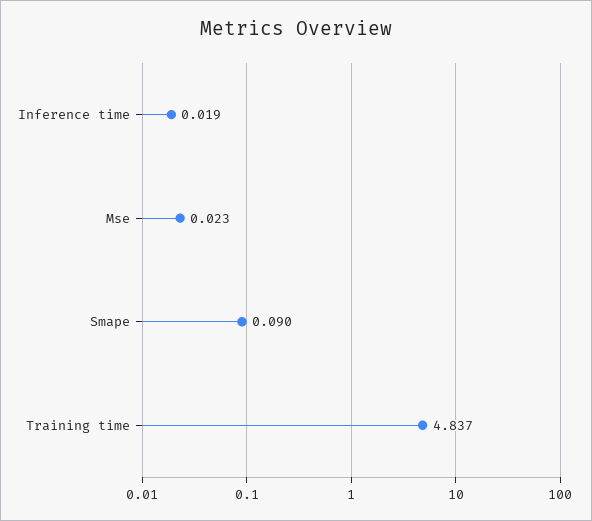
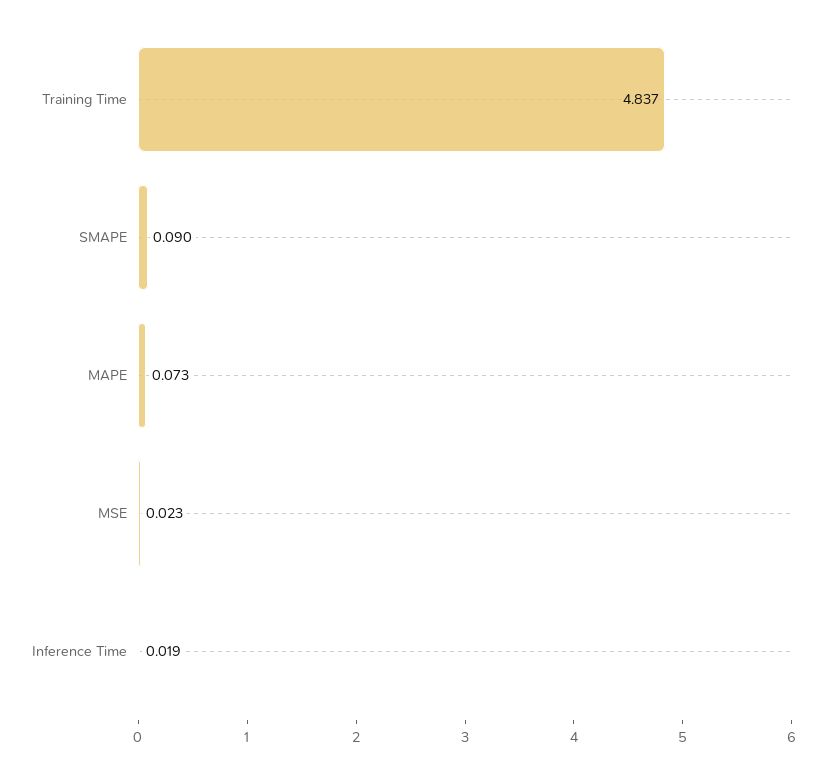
MAPE: none -> 0.073

